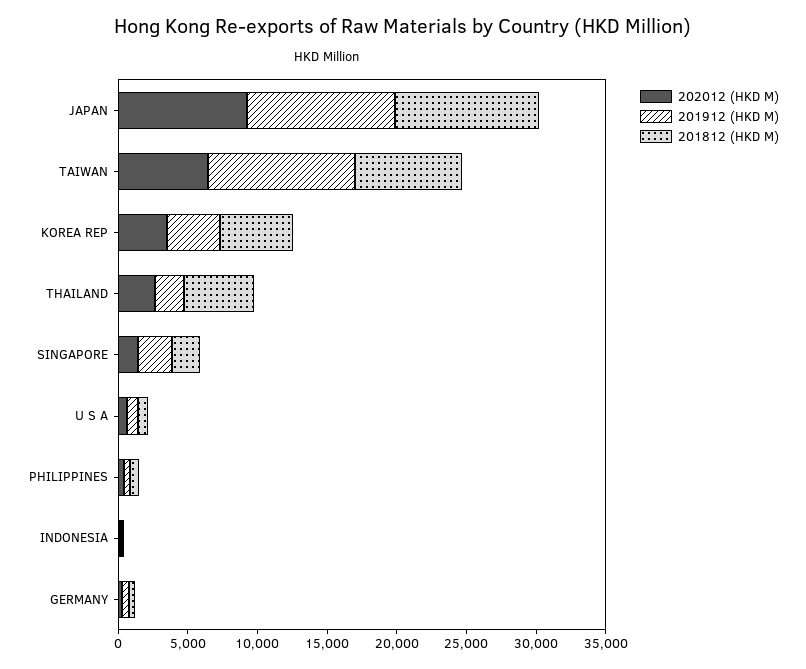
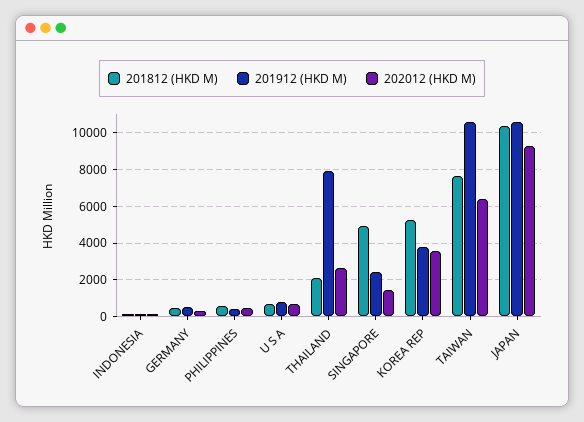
201912 (HKD M), THAILAND: 2000 -> 8000
201812 (HKD M), THAILAND: 5000 -> 2000
201812 (HKD M), SINGAPORE: 2000 -> 5000

